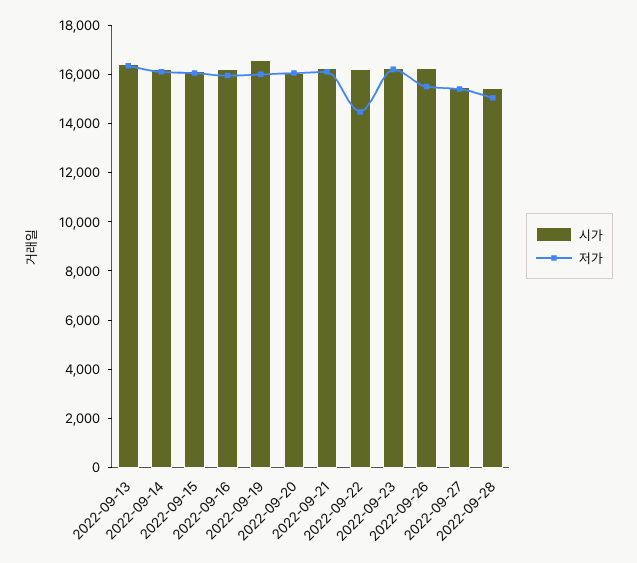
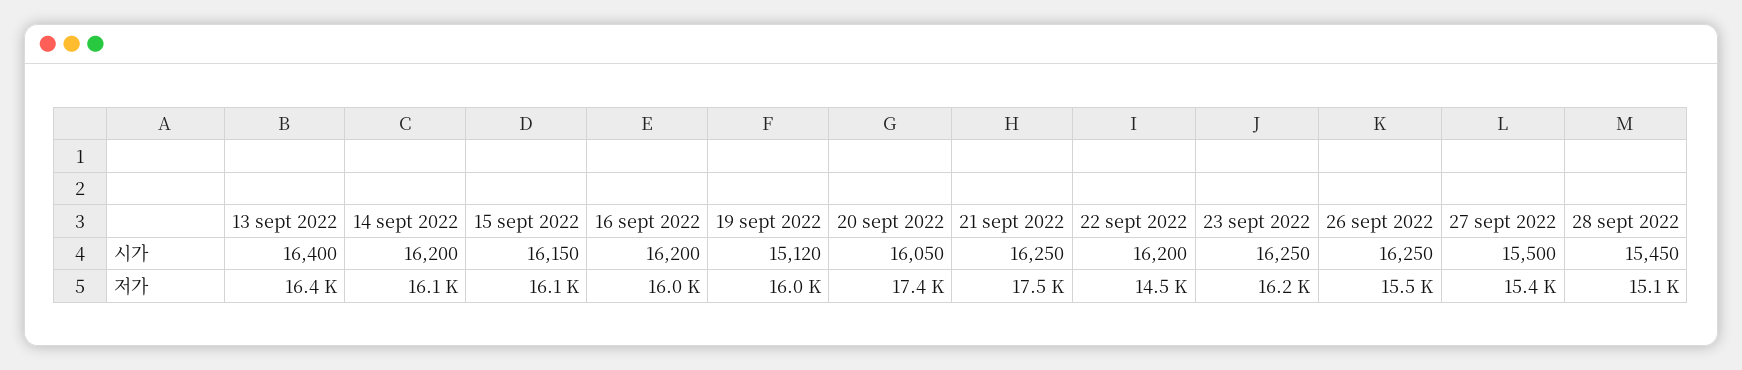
시가, 2022-09-19: 16500 -> 15120
저가, 2022-09-20: 16000 -> 17400
저가, 2022-09-21: 16000 -> 17500

